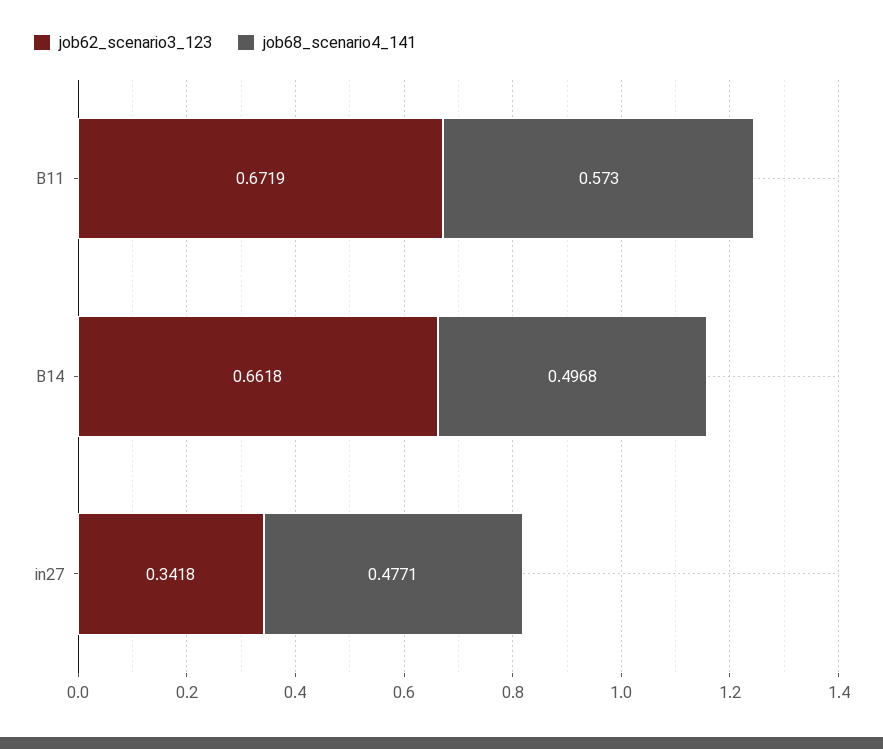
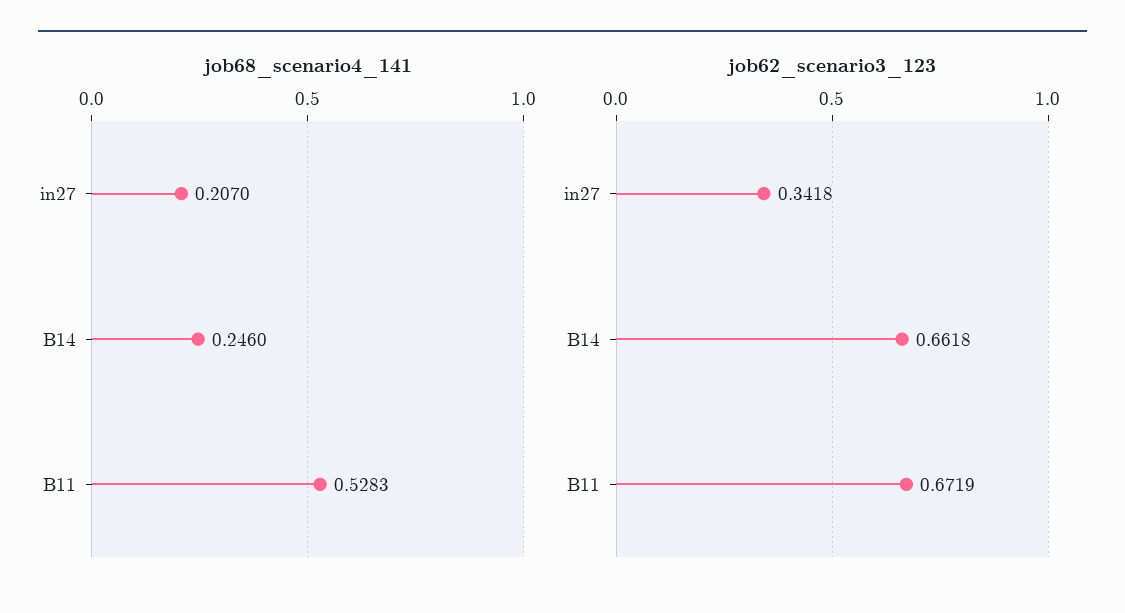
job68_scenario4_141, B11: 0.573 -> 0.5283
job68_scenario4_141, B14: 0.4968 -> 0.246
job68_scenario4_141, in27: 0.4771 -> 0.207

